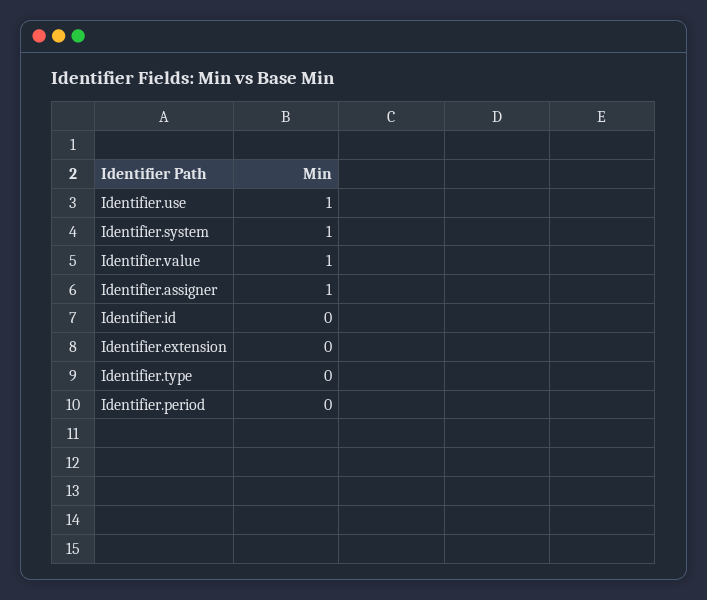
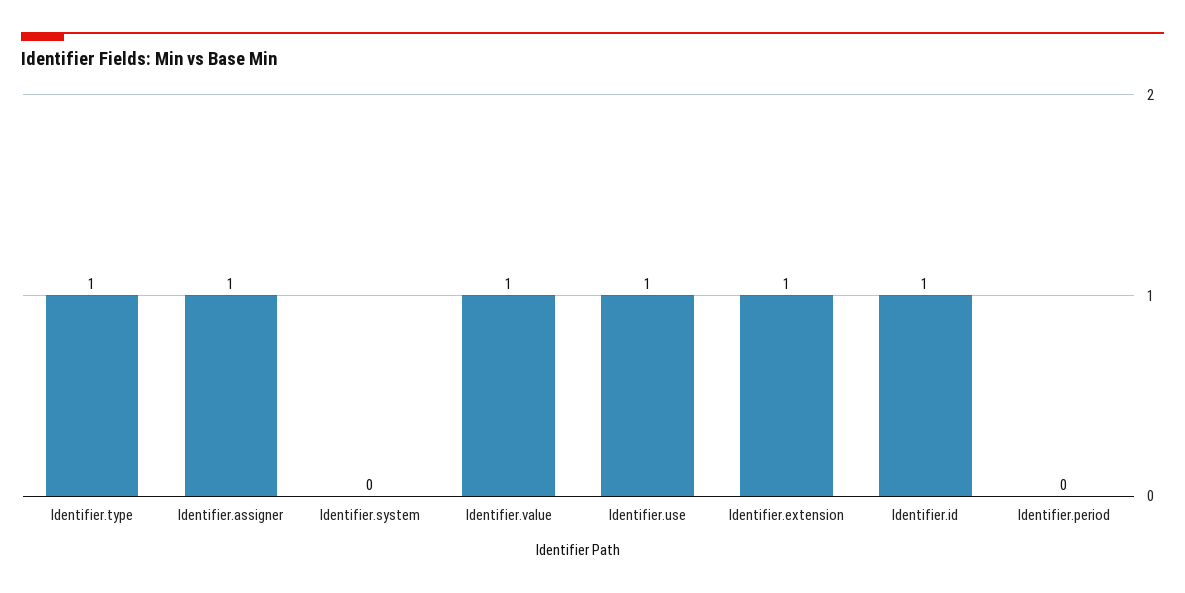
Identifier.system: 1 -> 0
Identifier.id: 0 -> 1
Identifier.extension: 0 -> 1
Identifier.type: 0 -> 1

